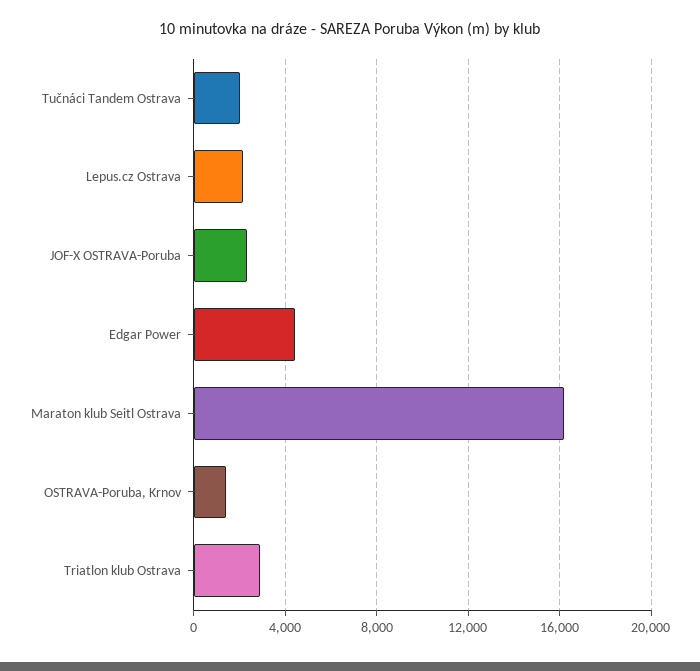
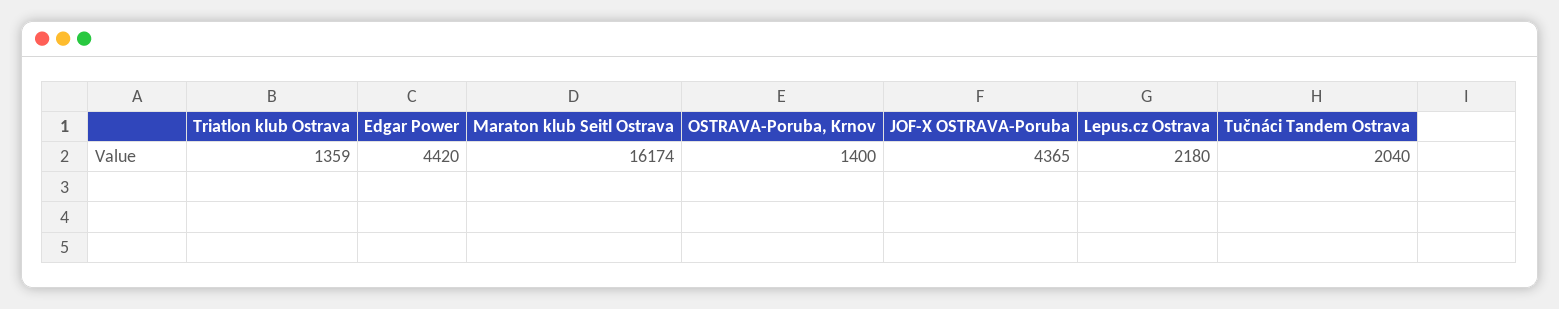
JOF-X OSTRAVA-Poruba: 2500 -> 4365
Triatlon klub Ostrava: 3000 -> 1359

